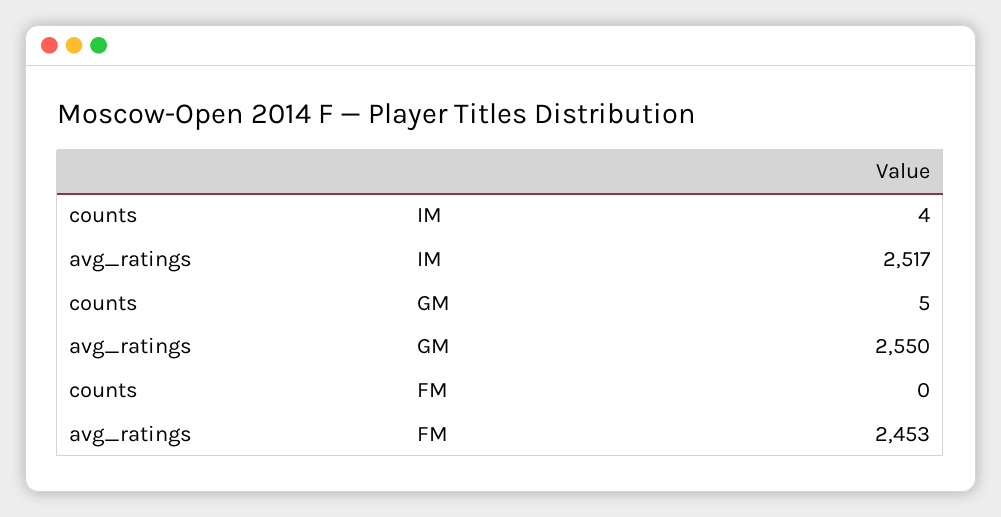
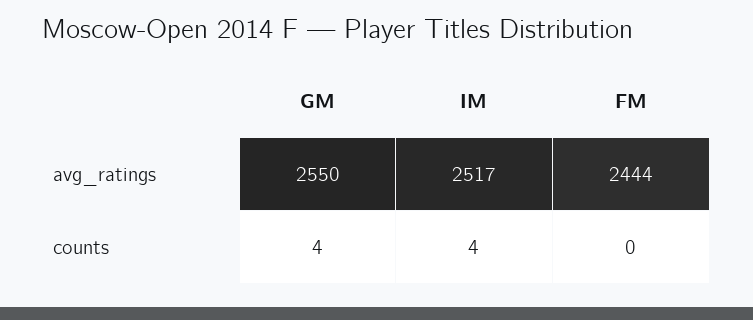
counts, GM: 5 -> 4
avg_ratings, FM: 2453 -> 2444

